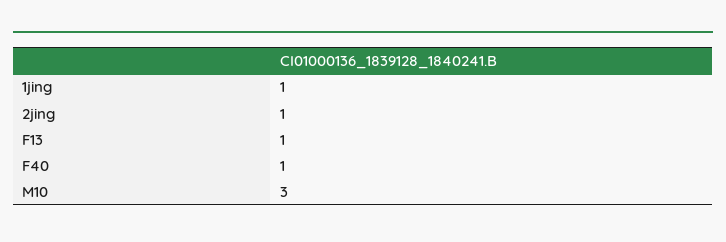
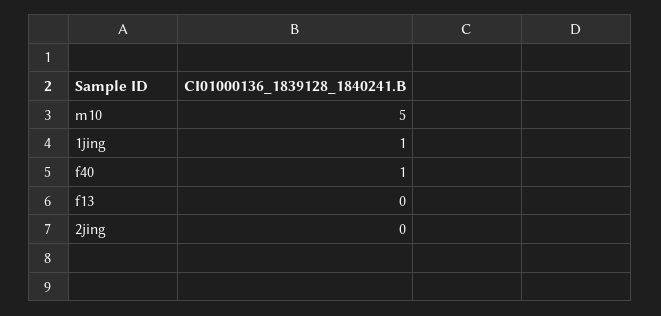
2jing: 1 -> 0
F13: 1 -> 0
M10: 3 -> 5

